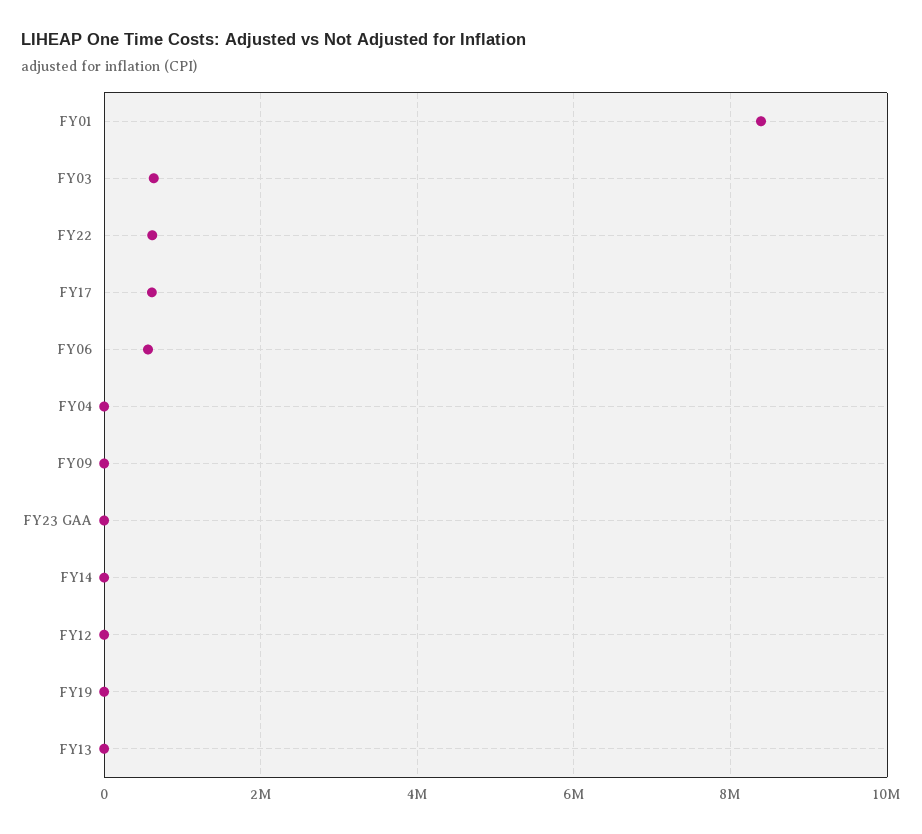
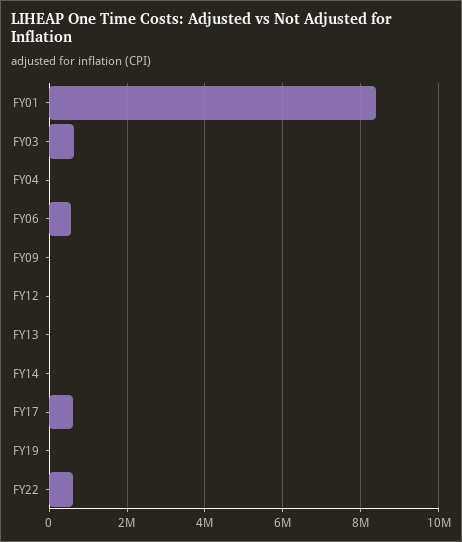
FY23 GAA: 0 -> none

